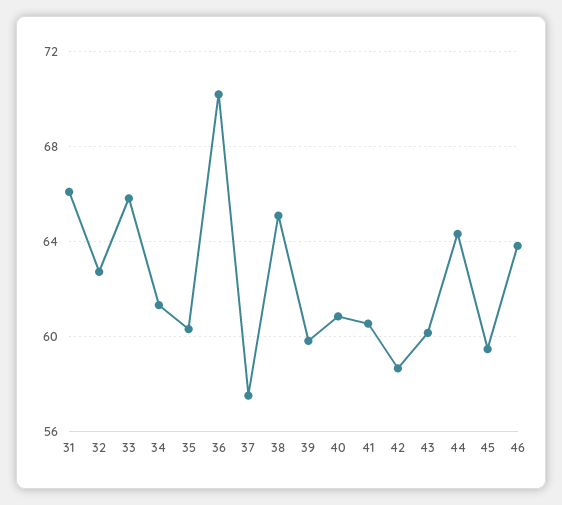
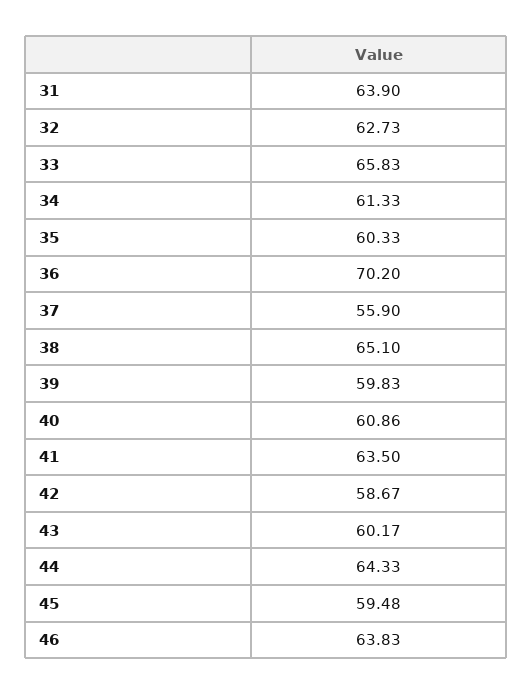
31: 66 -> 63.9
37: 57.5 -> 55.9
41: 60.5 -> 63.5

